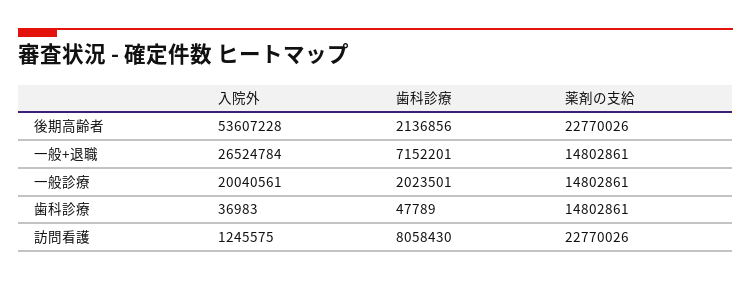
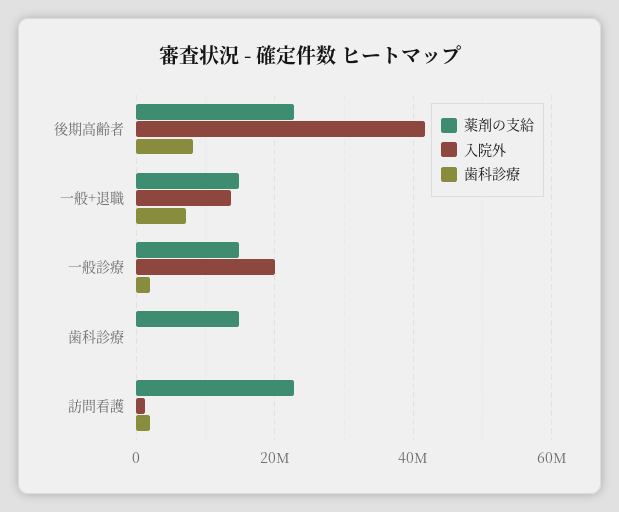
入院外, 後期高齢者: 53607228 -> 42000000
歯科診療, 後期高齢者: 2136856 -> 8000000
入院外, 一般+退職: 26524784 -> 14000000
歯科診療, 訪問看護: 8058430 -> 2000000

